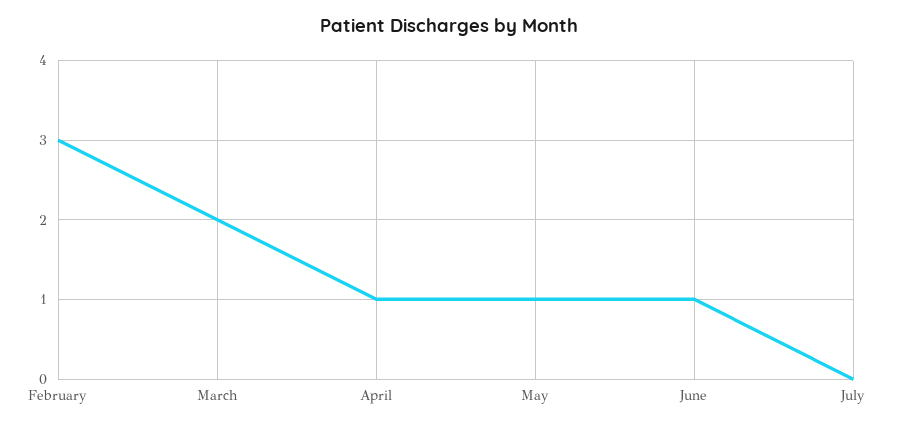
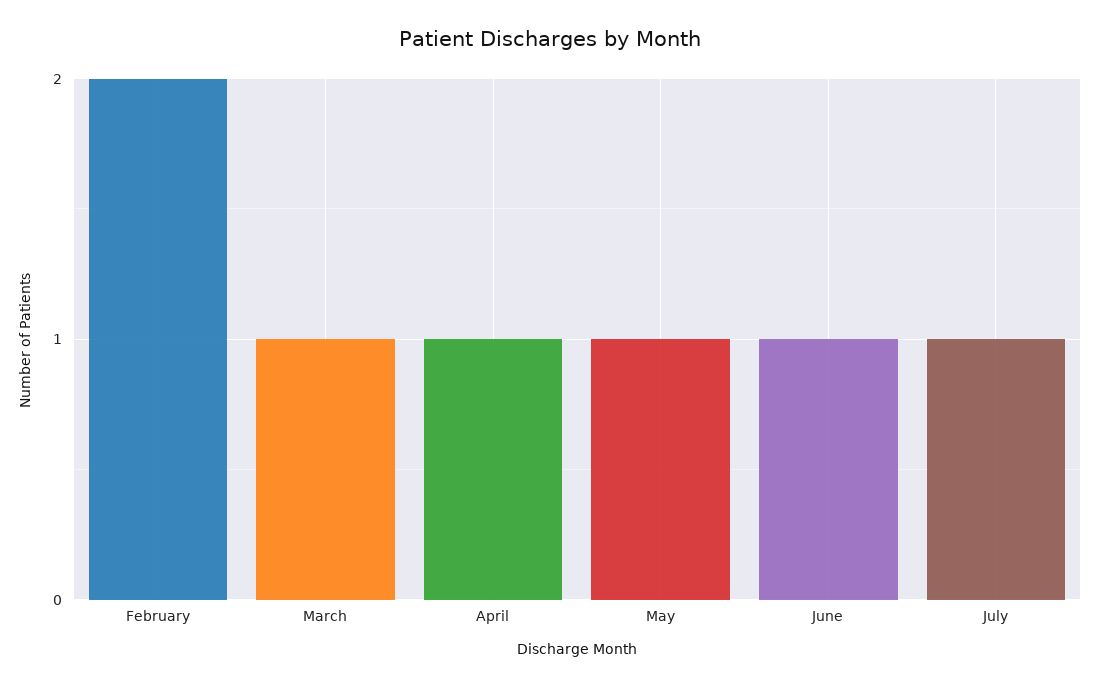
February: 3 -> 2
March: 2 -> 1
July: 0 -> 1

